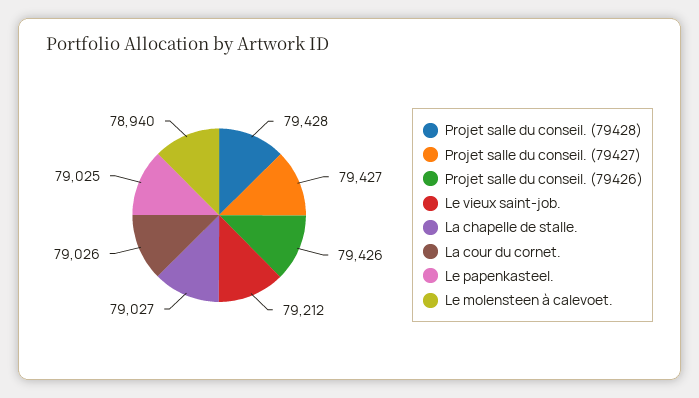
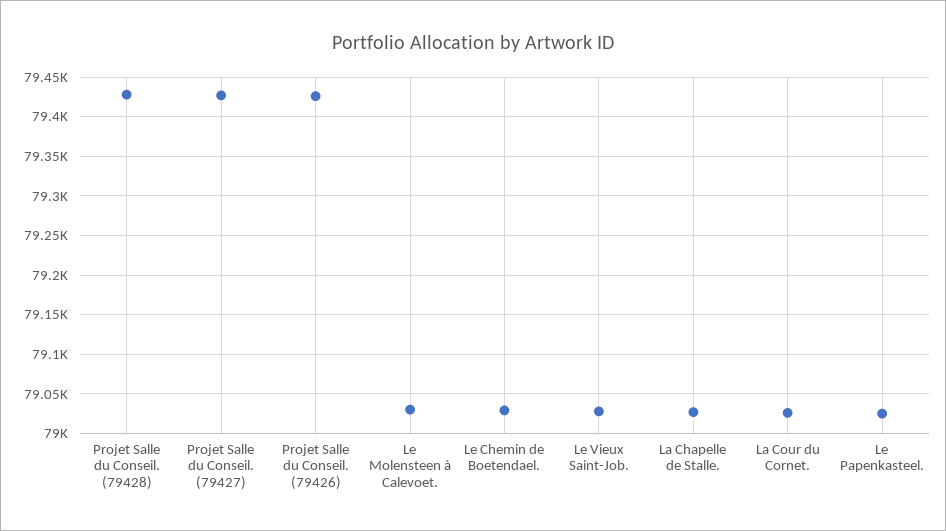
Le vieux saint-job.: 79212 -> 79030
Le molensteen à calevoet.: 78940 -> 79030
Le Chemin de Boetendael.: none -> 79030

